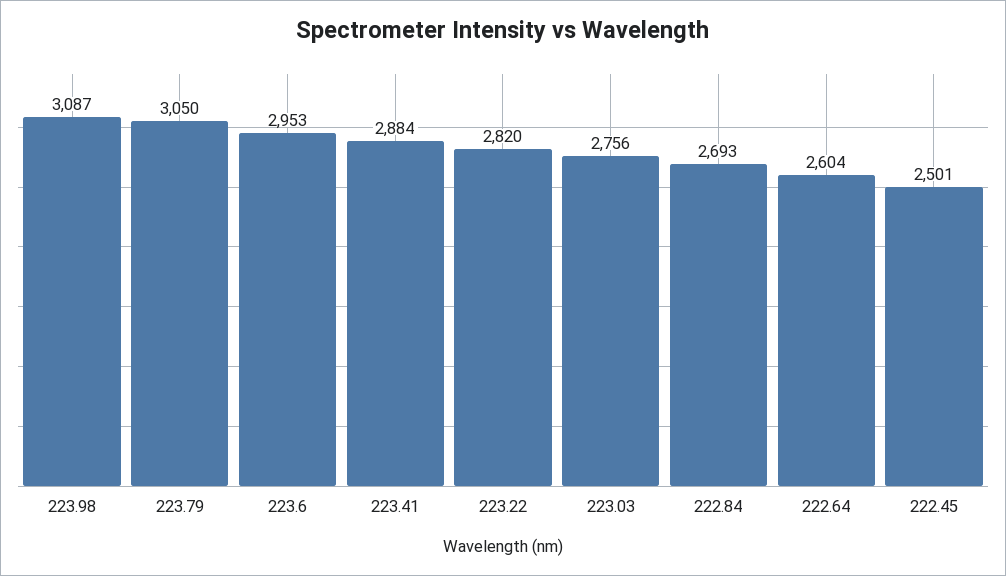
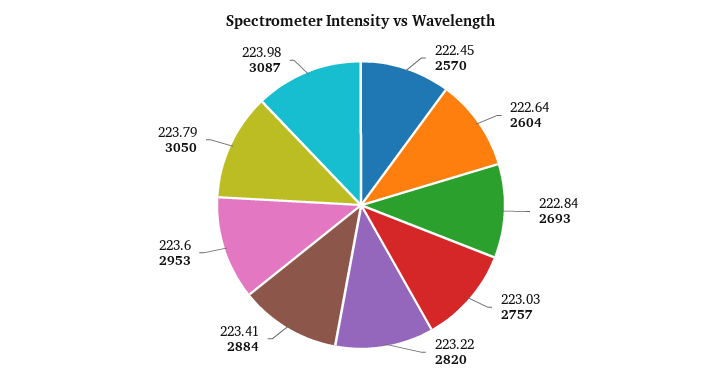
223.03: 2756 -> 2757
222.45: 2501 -> 2570

